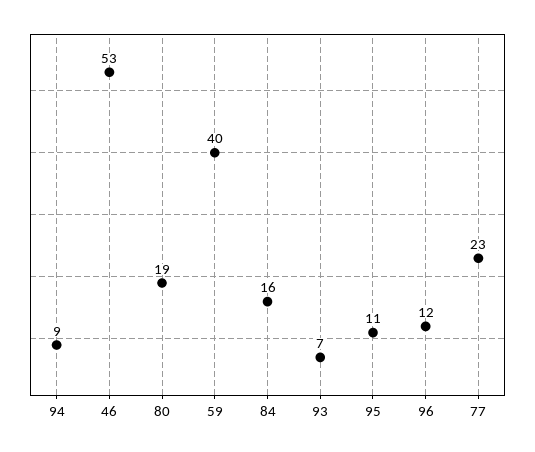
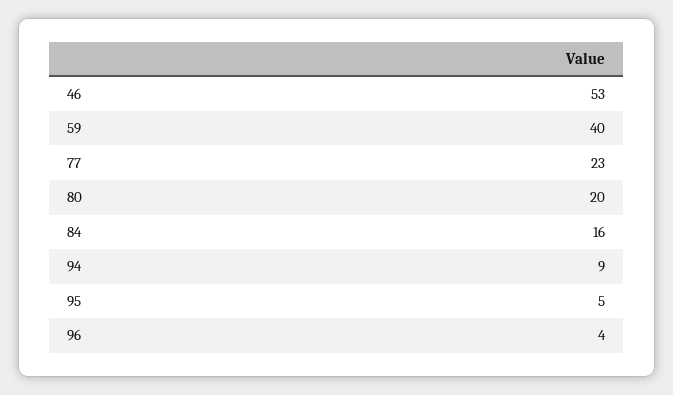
80: 19 -> 20
93: 7 -> none
95: 11 -> 5
96: 12 -> 4

